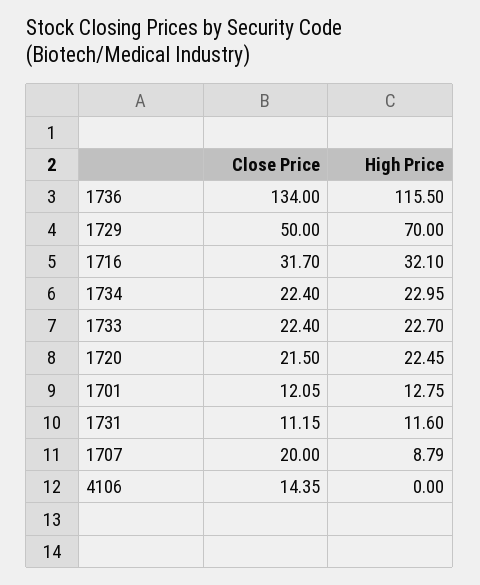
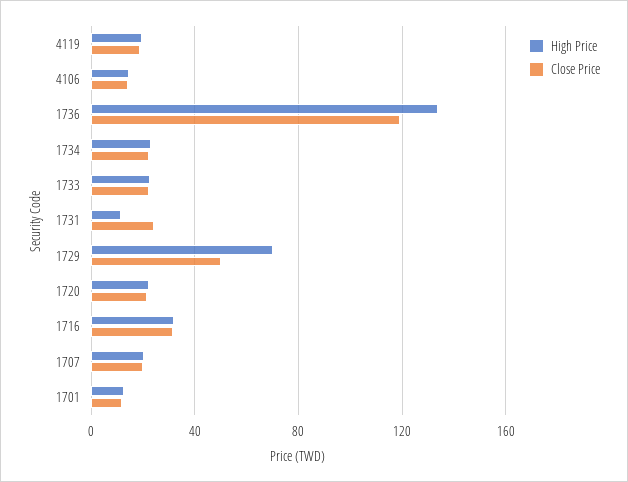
Close Price, 1736: 134 -> 120
High Price, 1736: 115.5 -> 135
Close Price, 1731: 11.15 -> 25
High Price, 1707: 8.79 -> 20
High Price, 4106: 0 -> 15
High Price, 4119: none -> 20
Close Price, 4119: none -> 20

